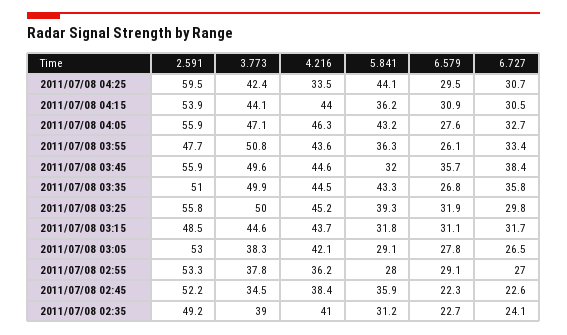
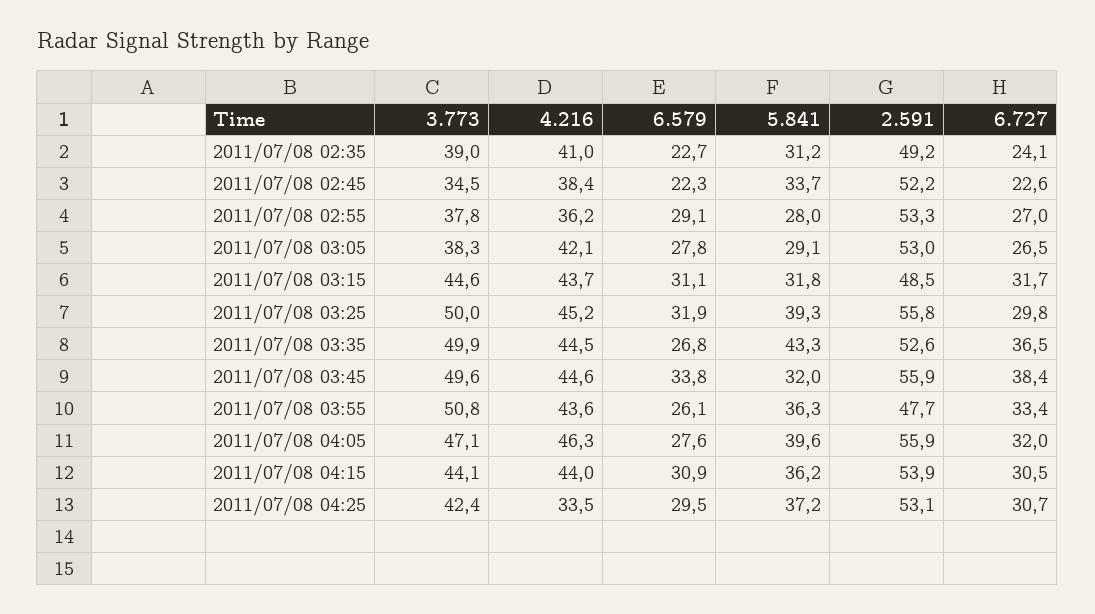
2.591, 2011/07/08 04:25: 59.5 -> 53.1
5.841, 2011/07/08 04:25: 44.1 -> 37.2
5.841, 2011/07/08 04:05: 43.2 -> 39.6
6.727, 2011/07/08 04:05: 32.7 -> 32
6.579, 2011/07/08 03:45: 35.7 -> 33.8
2.591, 2011/07/08 03:35: 51 -> 52.6
6.727, 2011/07/08 03:35: 35.8 -> 36.5
5.841, 2011/07/08 02:45: 35.9 -> 33.7

